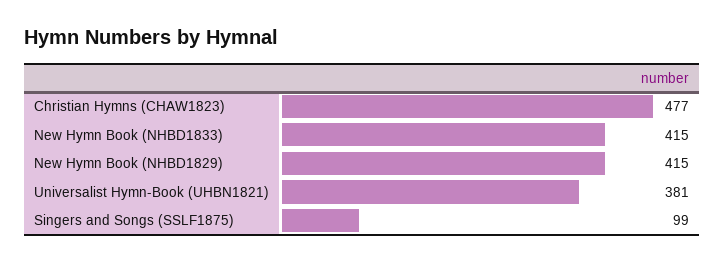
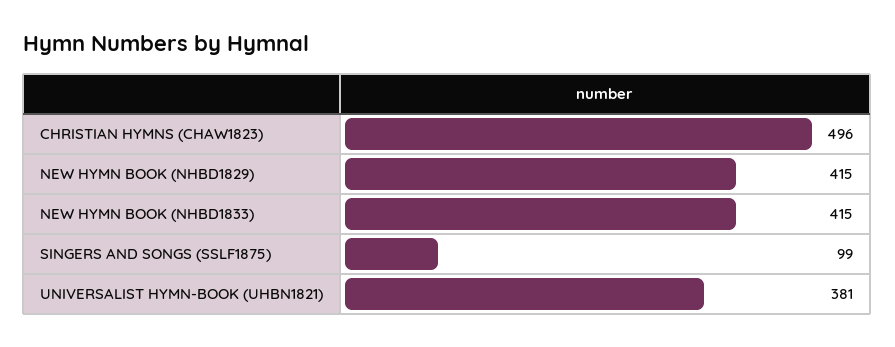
Christian Hymns (CHAW1823): 477 -> 496

